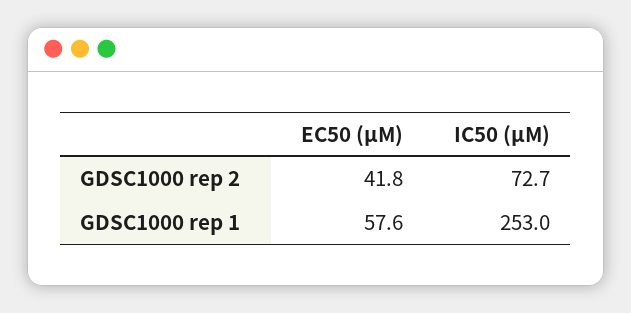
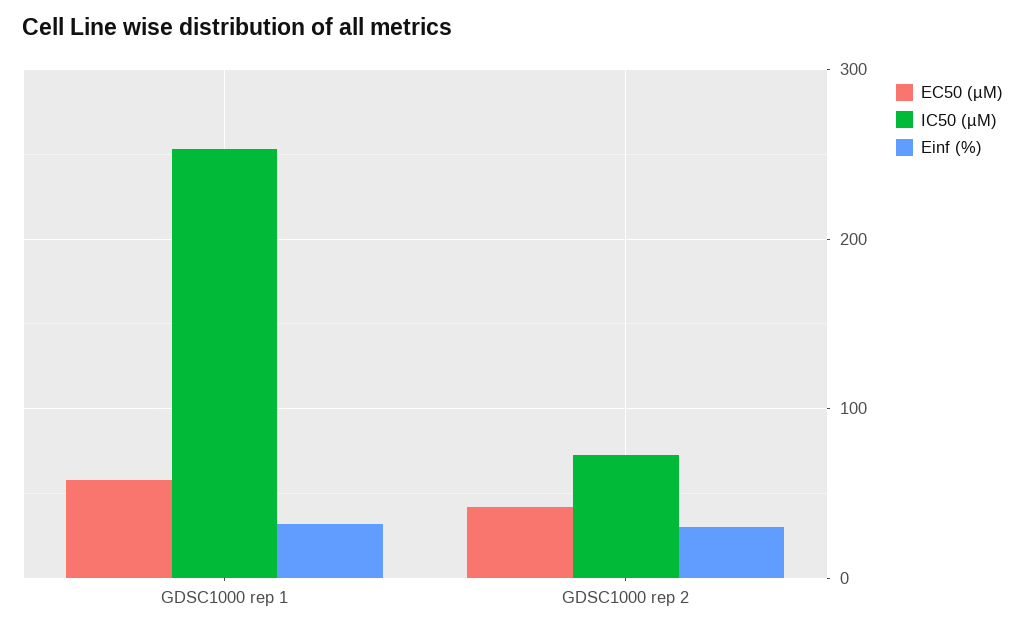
Einf (%), GDSC1000 rep 1: none -> 30
Einf (%), GDSC1000 rep 2: none -> 30

